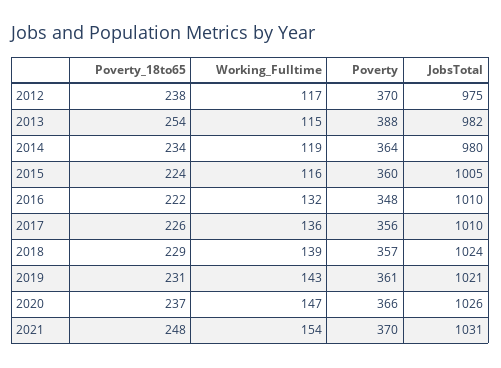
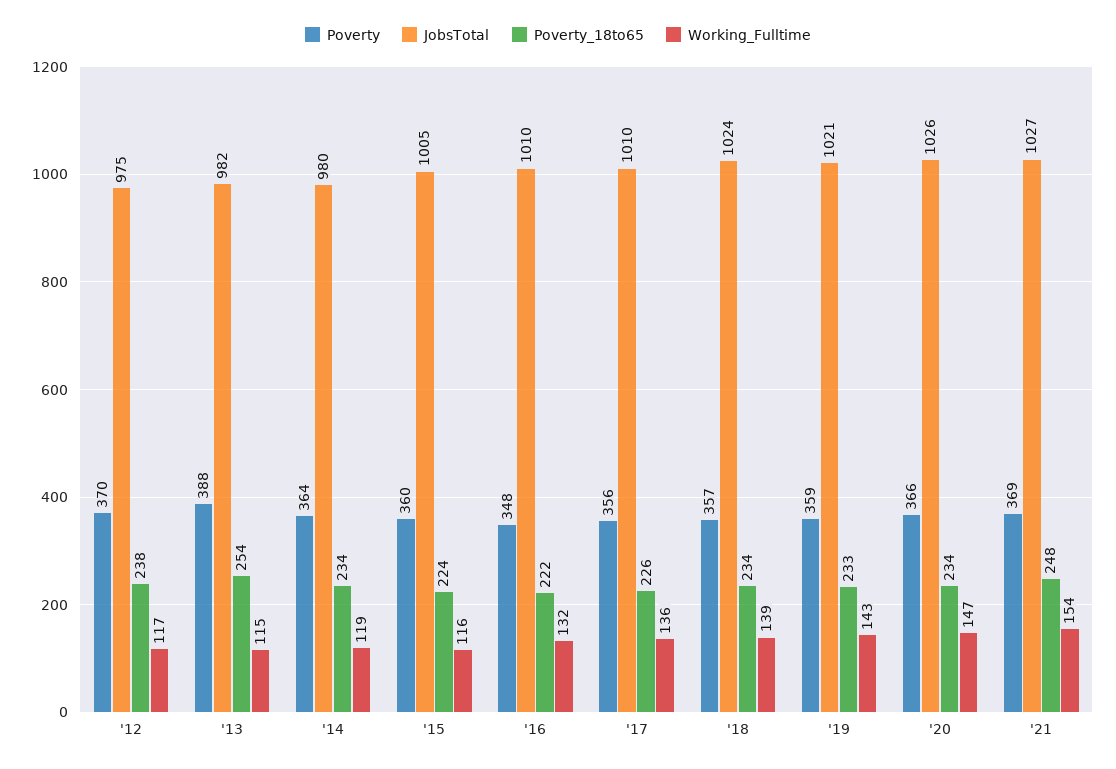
Poverty_18to65, 2018: 229 -> 234
Poverty_18to65, 2019: 231 -> 233
Poverty, 2019: 361 -> 359
Poverty_18to65, 2020: 237 -> 234
Poverty, 2021: 370 -> 369
JobsTotal, 2021: 1031 -> 1027

